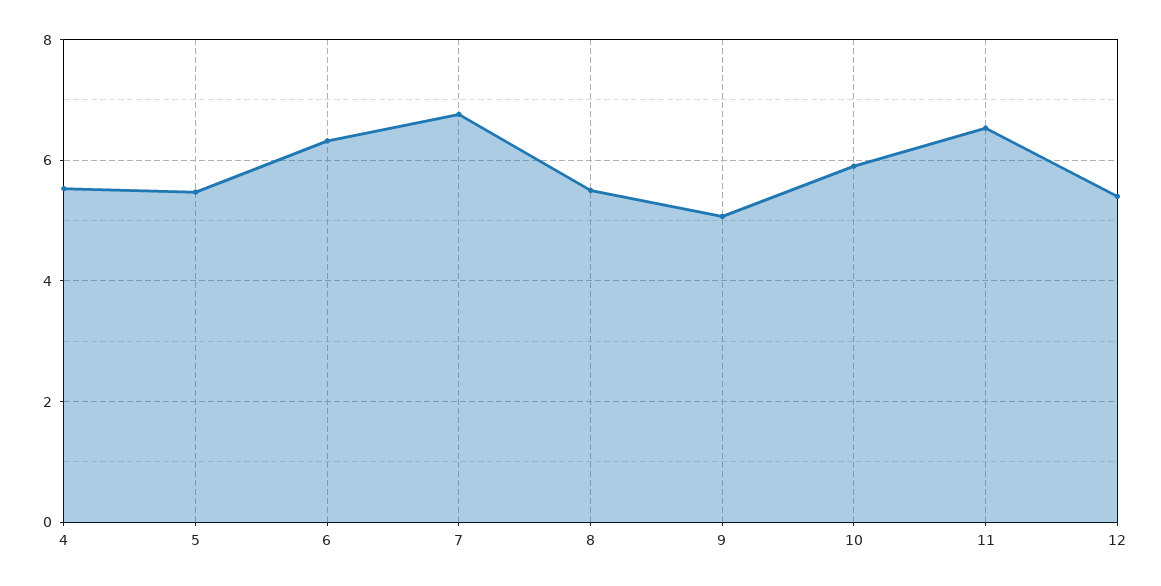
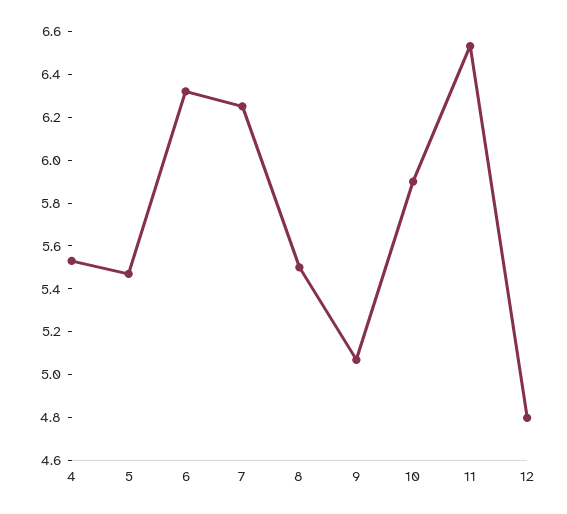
7: 6.8 -> 6.25
12: 5.4 -> 4.8

